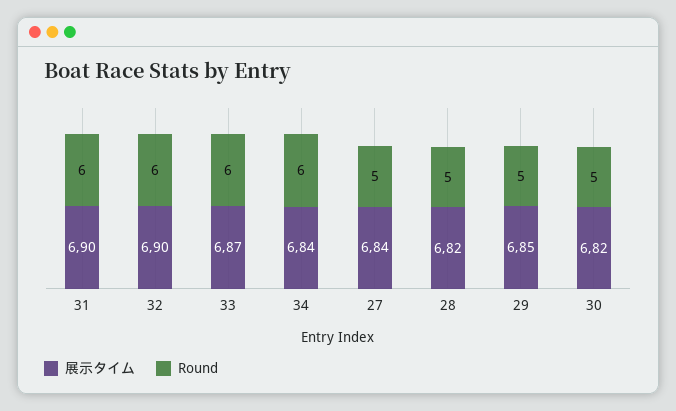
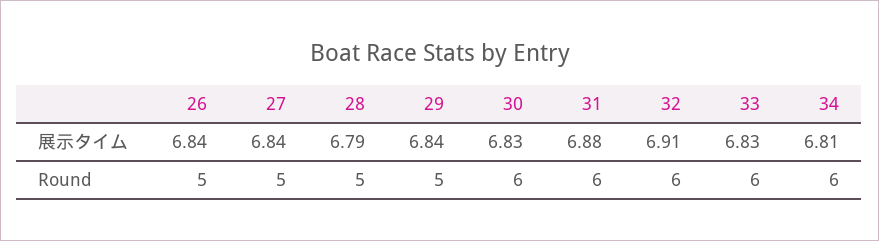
展示タイム, 31: 6.9 -> 6.88
展示タイム, 32: 6.9 -> 6.91
展示タイム, 33: 6.87 -> 6.83
展示タイム, 34: 6.84 -> 6.81
展示タイム, 28: 6.82 -> 6.79
展示タイム, 29: 6.85 -> 6.84
展示タイム, 30: 6.82 -> 6.83
Round, 30: 5 -> 6
展示タイム, 26: none -> 6.84
Round, 26: none -> 5

